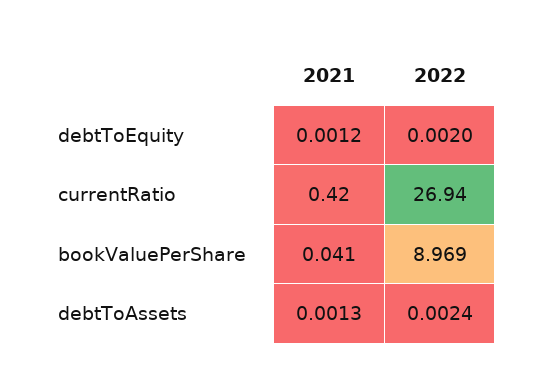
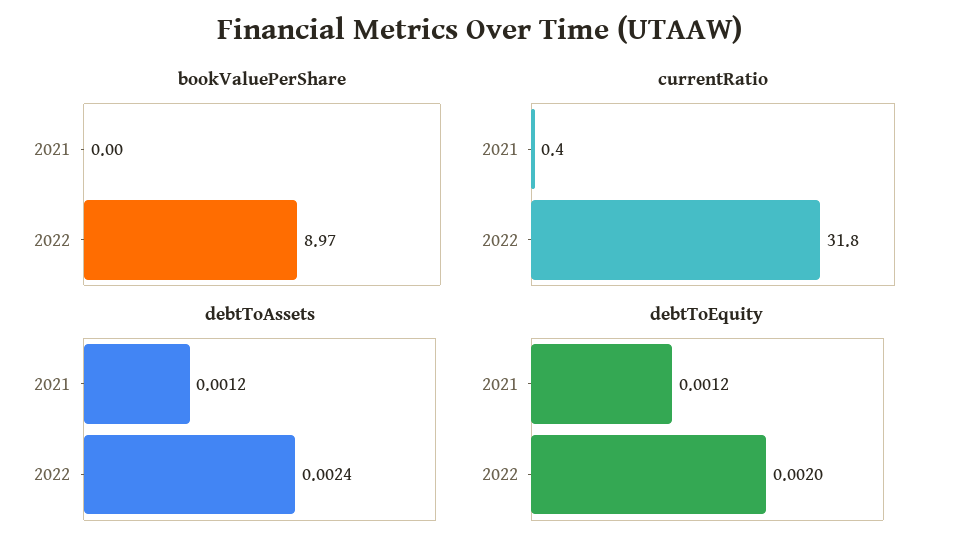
currentRatio, 2022: 26.94 -> 31.8
bookValuePerShare, 2021: 0.041 -> 0
debtToAssets, 2021: 0.0013 -> 0.0012

